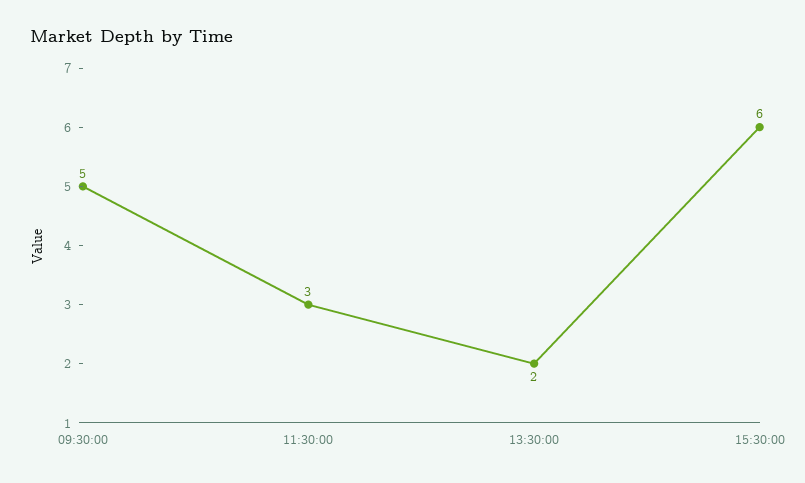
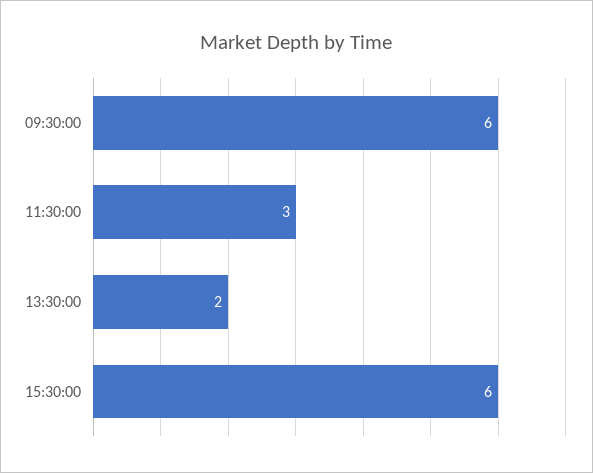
09:30:00: 5 -> 6

